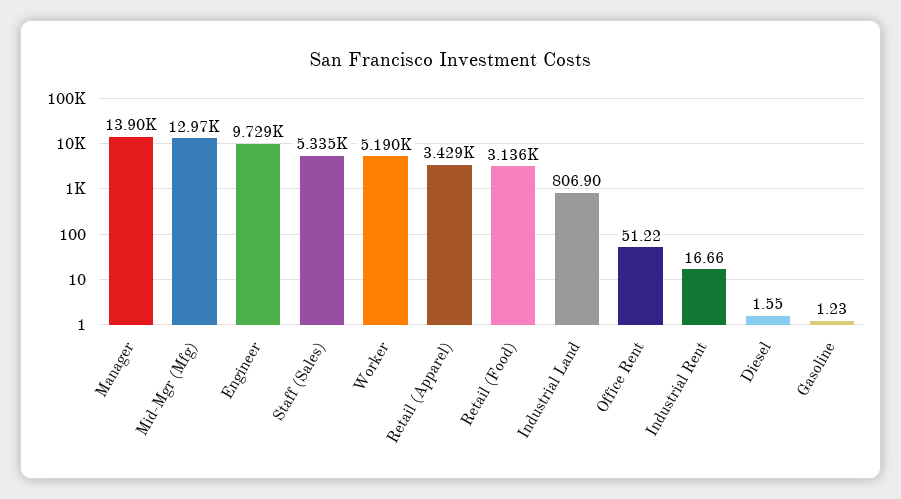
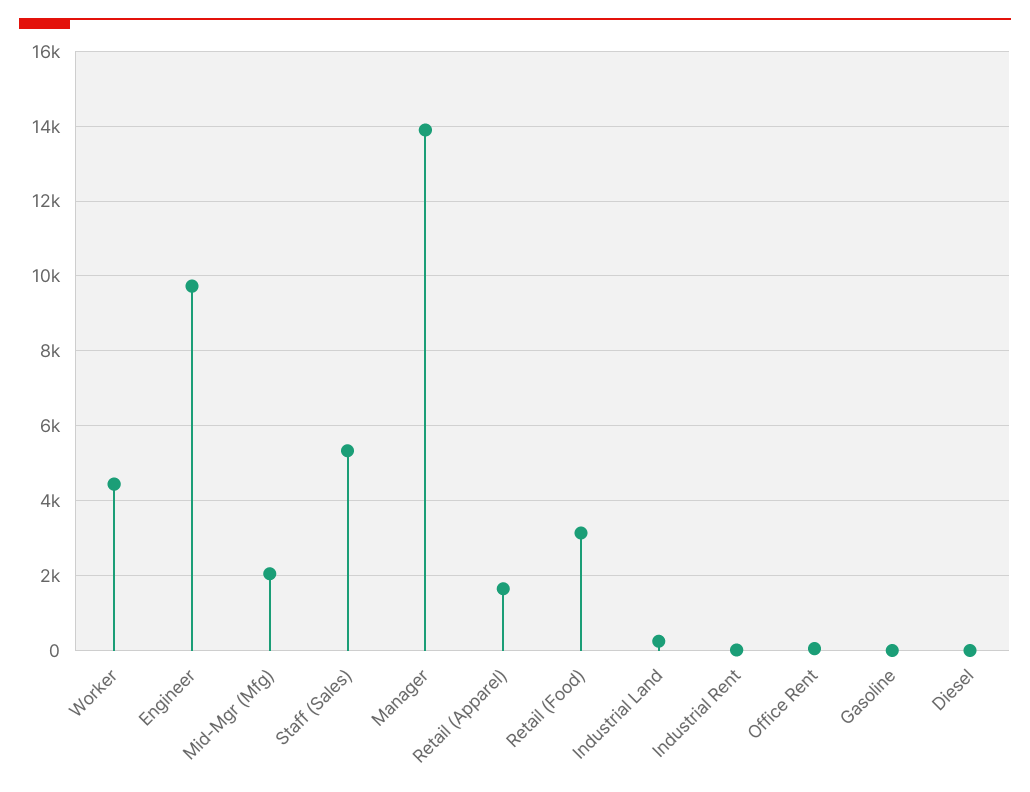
Mid-Mgr (Mfg): 12970 -> 2000
Worker: 5190 -> 4400
Retail (Apparel): 3429 -> 1600
Industrial Land: 806.9 -> 200

